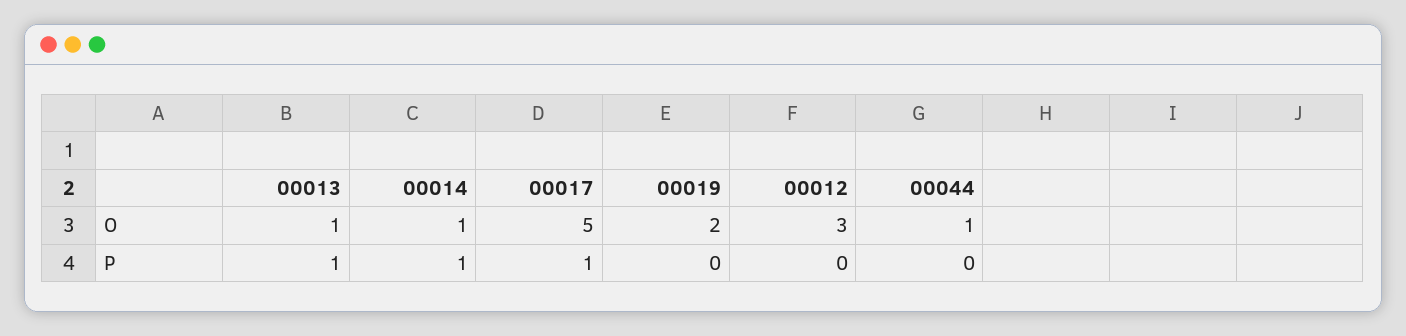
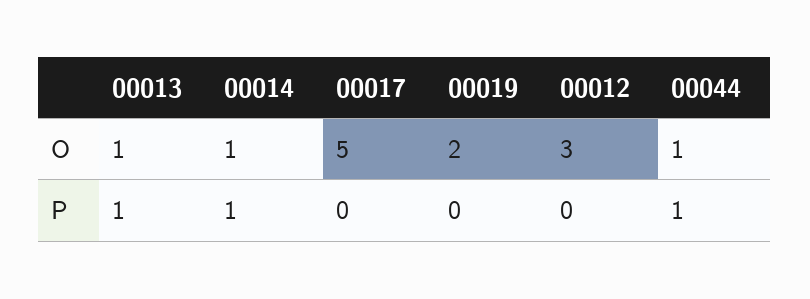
00017, P: 1 -> 0
00044, P: 0 -> 1

